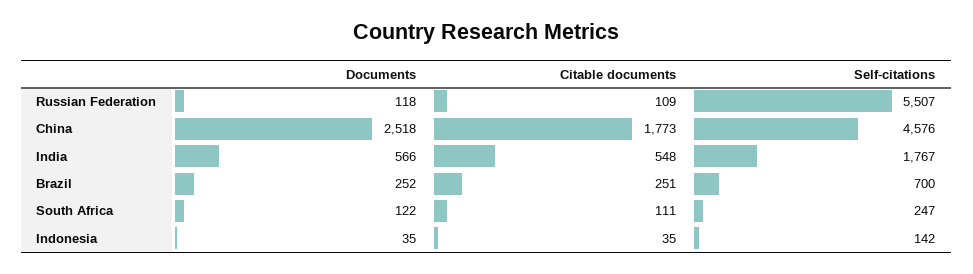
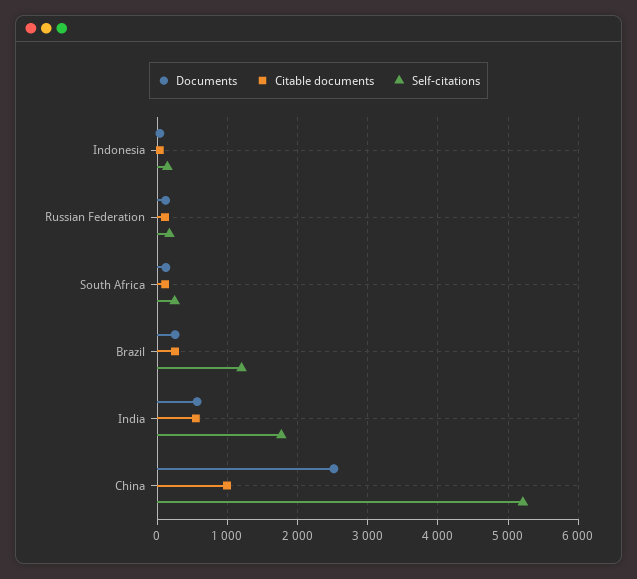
Self-citations, Russian Federation: 5507 -> 200
Citable documents, China: 1773 -> 1000
Self-citations, China: 4576 -> 5200
Self-citations, Brazil: 700 -> 1200

